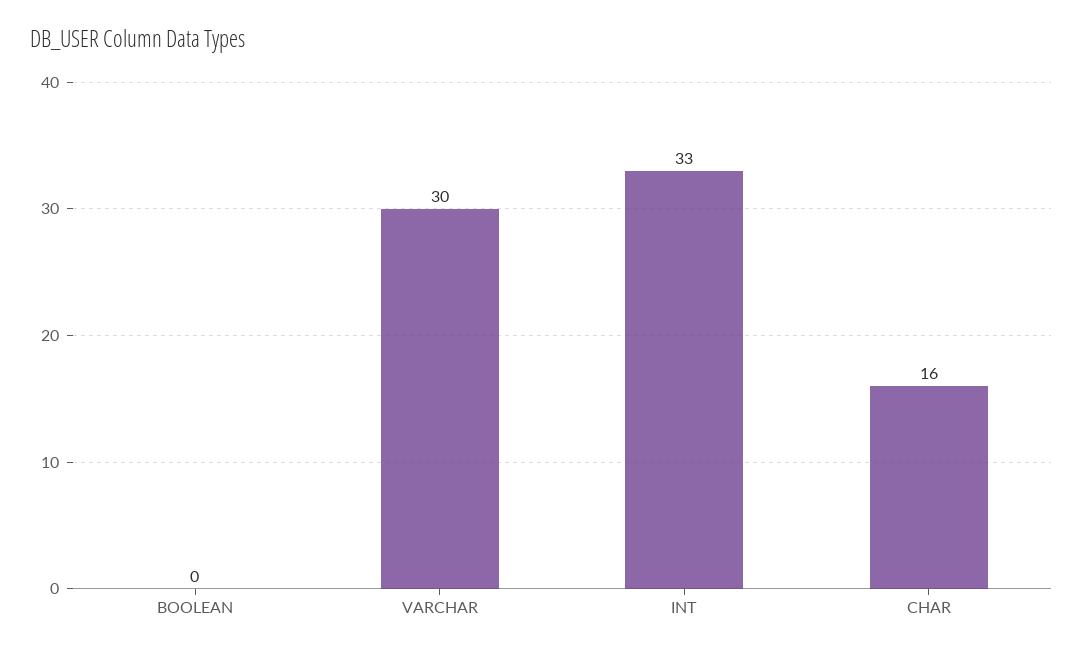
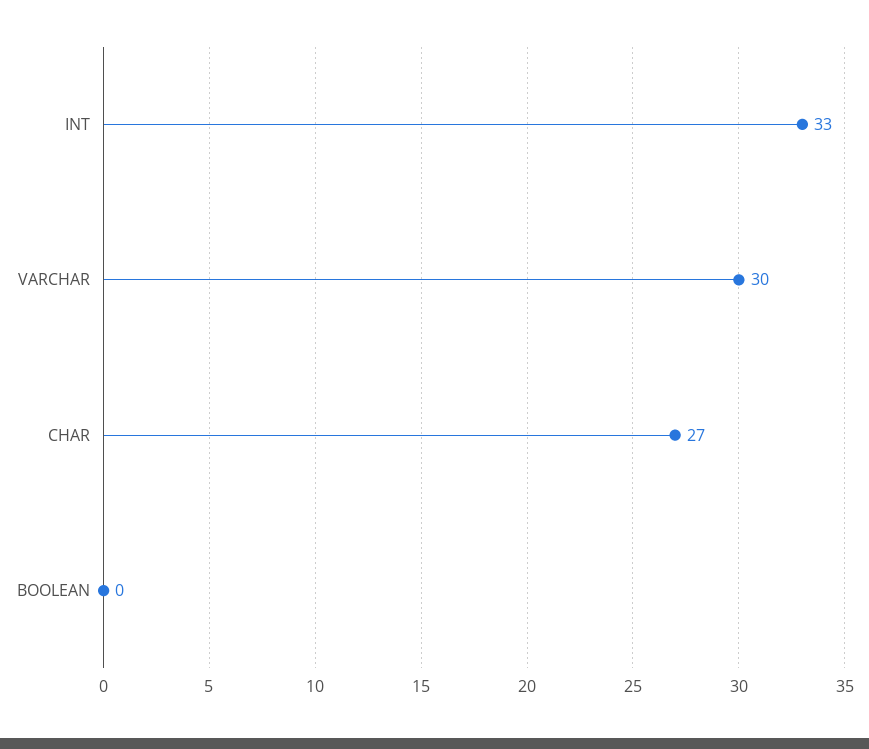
CHAR: 16 -> 27

